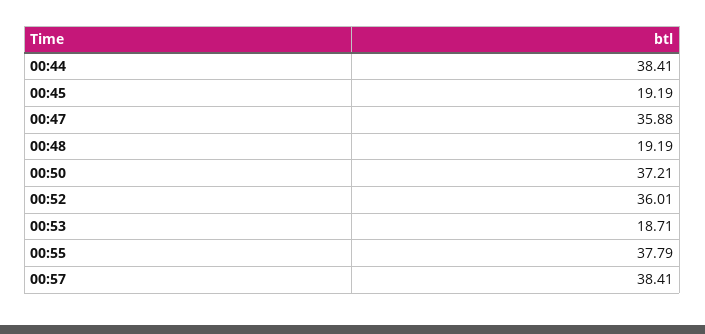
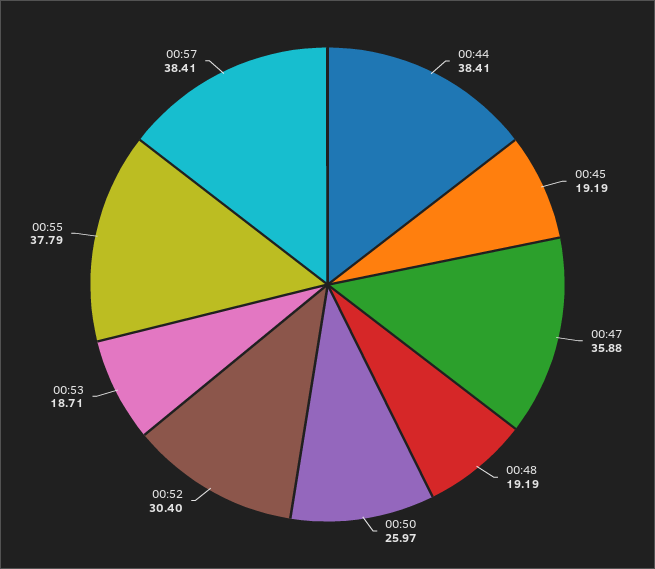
00:50: 37.21 -> 25.97
00:52: 36.01 -> 30.4

